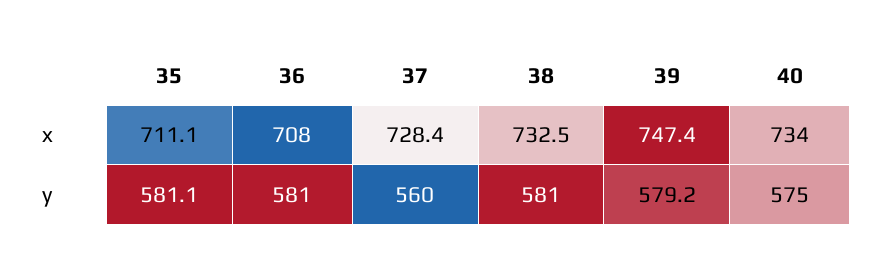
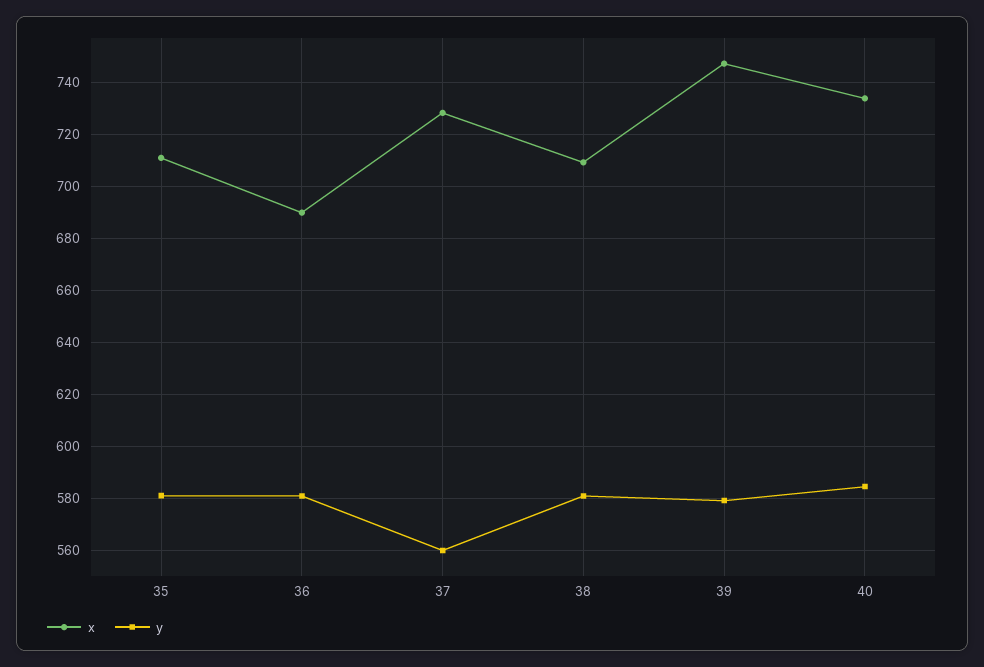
x, 36: 708 -> 690
x, 38: 732.5 -> 710
y, 40: 575 -> 585

